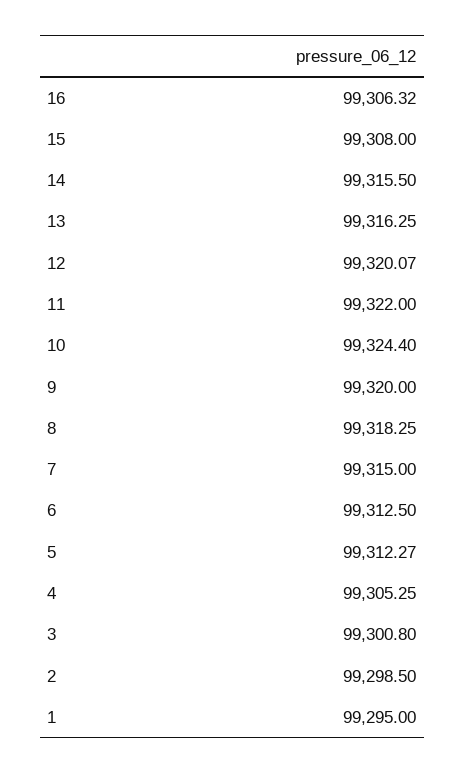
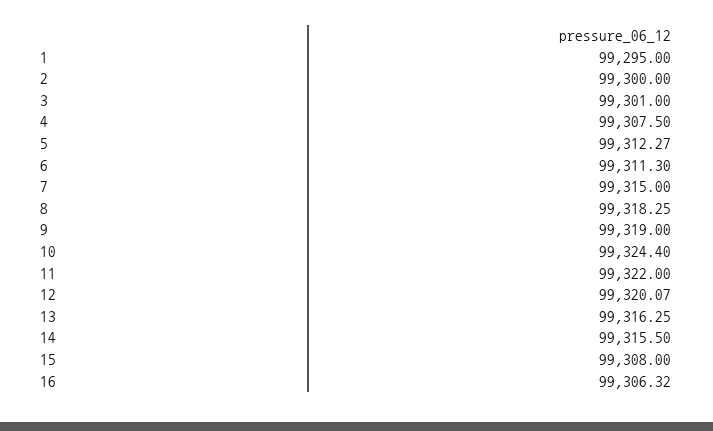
9: 99320 -> 99319
6: 99312.5 -> 99311.3
4: 99305.25 -> 99307.5
3: 99300.8 -> 99301
2: 99298.5 -> 99300

